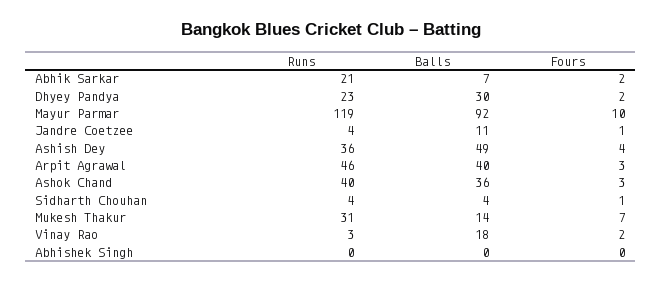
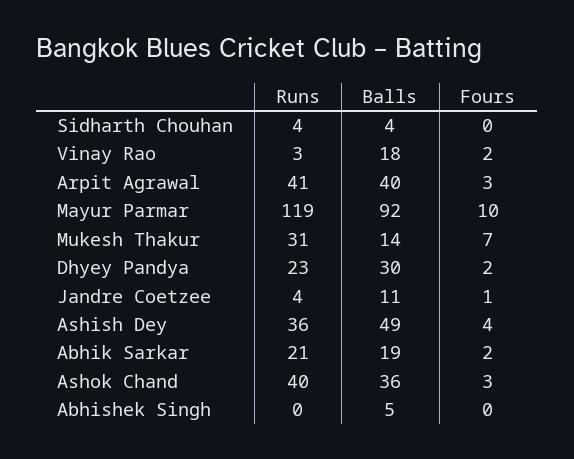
Balls, Abhik Sarkar: 7 -> 19
Runs, Arpit Agrawal: 46 -> 41
Fours, Sidharth Chouhan: 1 -> 0
Balls, Abhishek Singh: 0 -> 5

